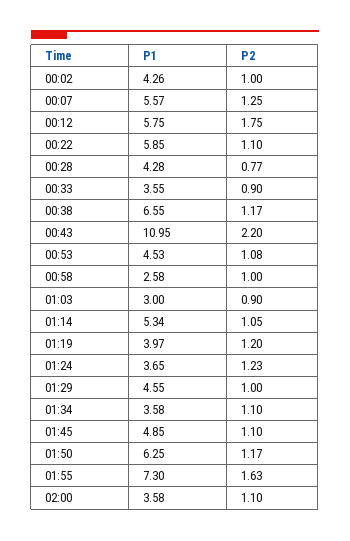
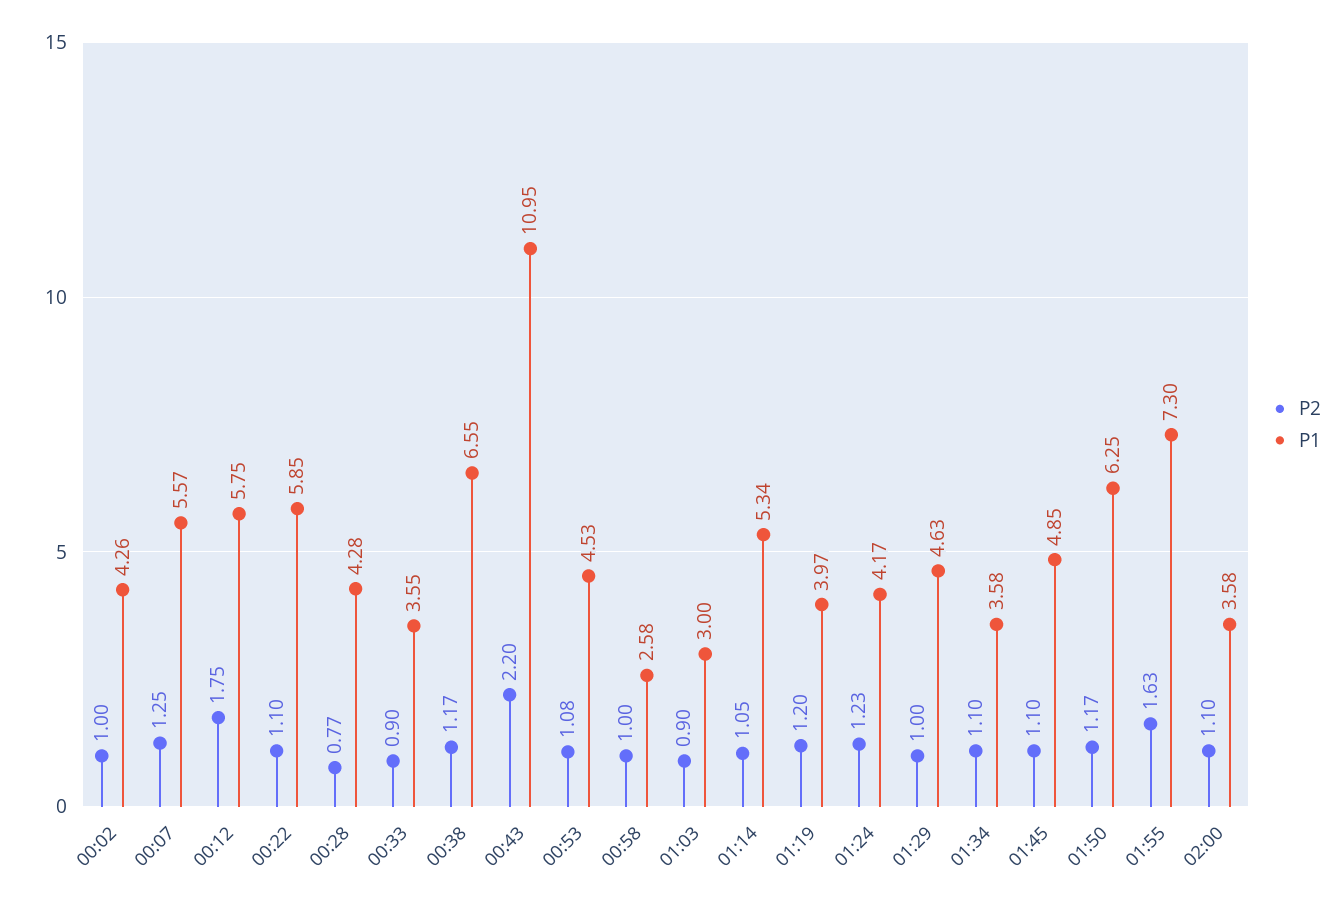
P1, 01:24: 3.65 -> 4.17
P1, 01:29: 4.55 -> 4.63

